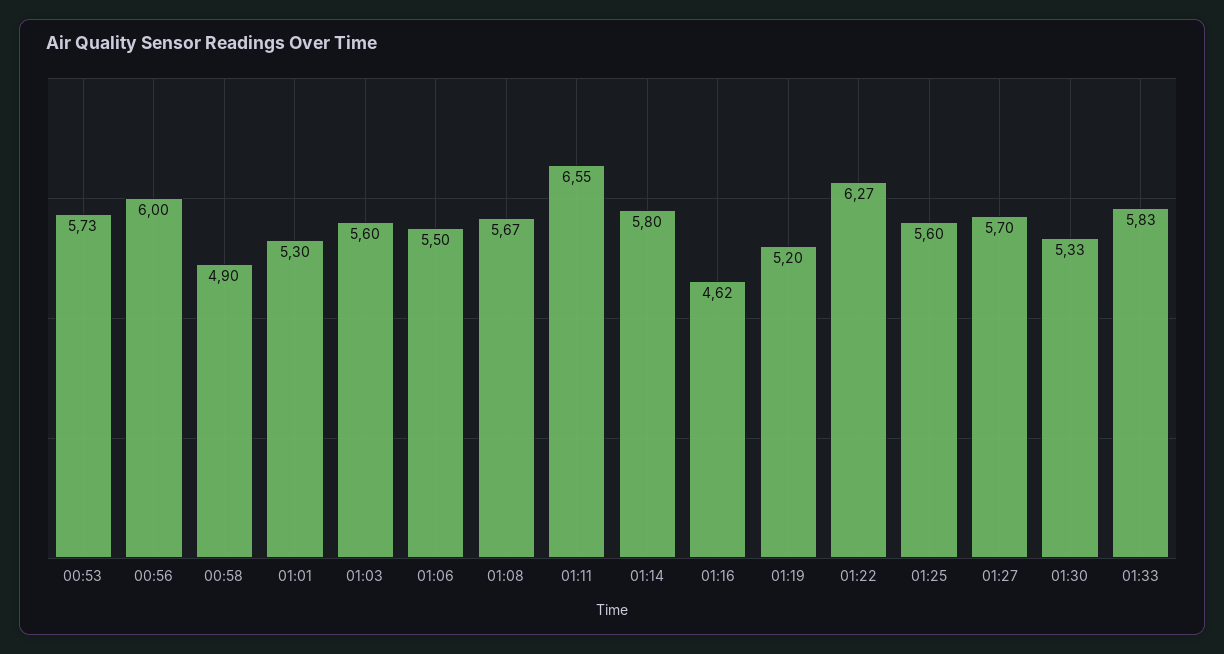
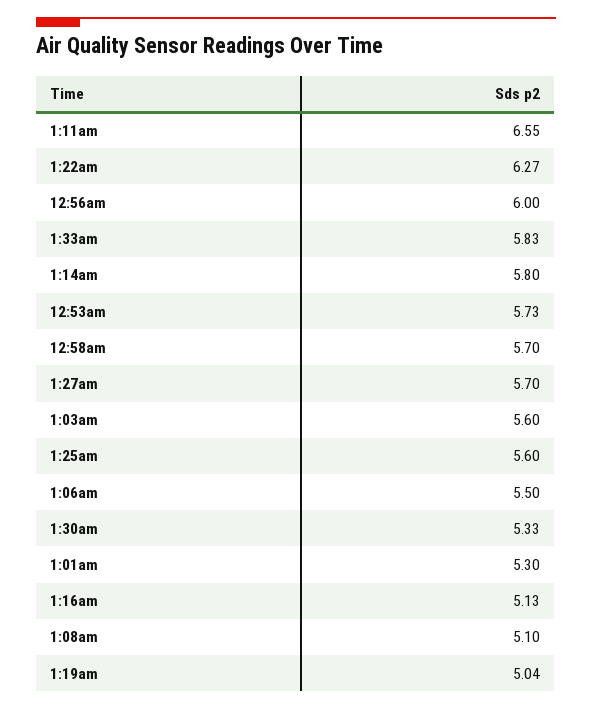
00:58: 4.9 -> 5.7
01:08: 5.67 -> 5.1
01:16: 4.62 -> 5.13
01:19: 5.2 -> 5.04

